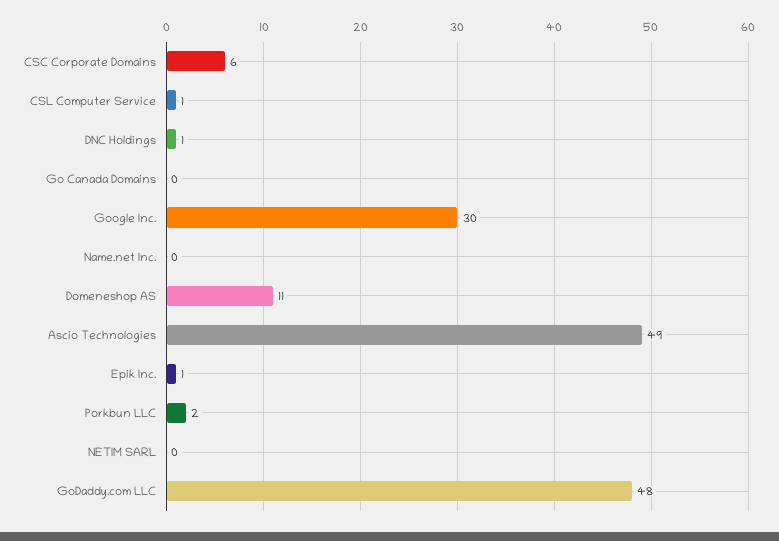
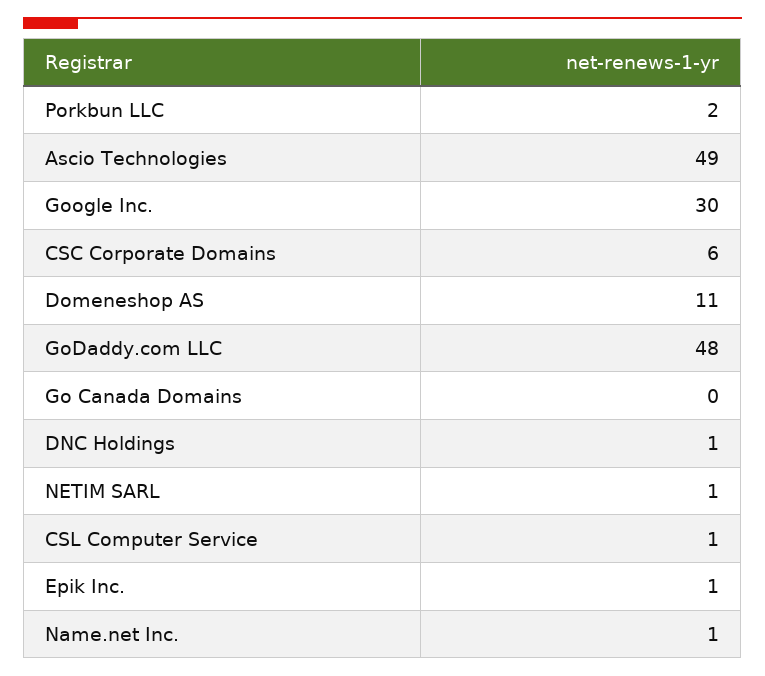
Name.net Inc.: 0 -> 1
NETIM SARL: 0 -> 1

